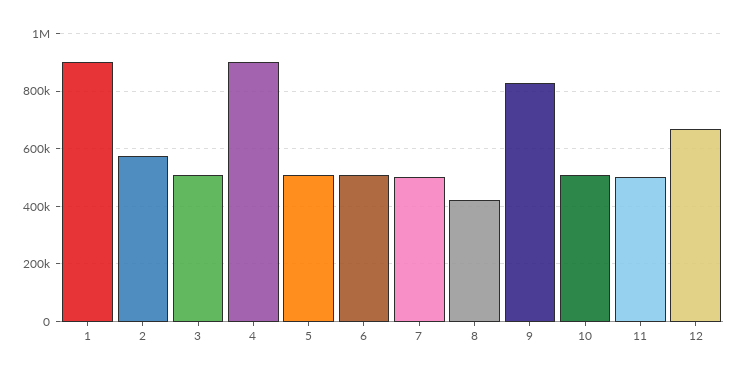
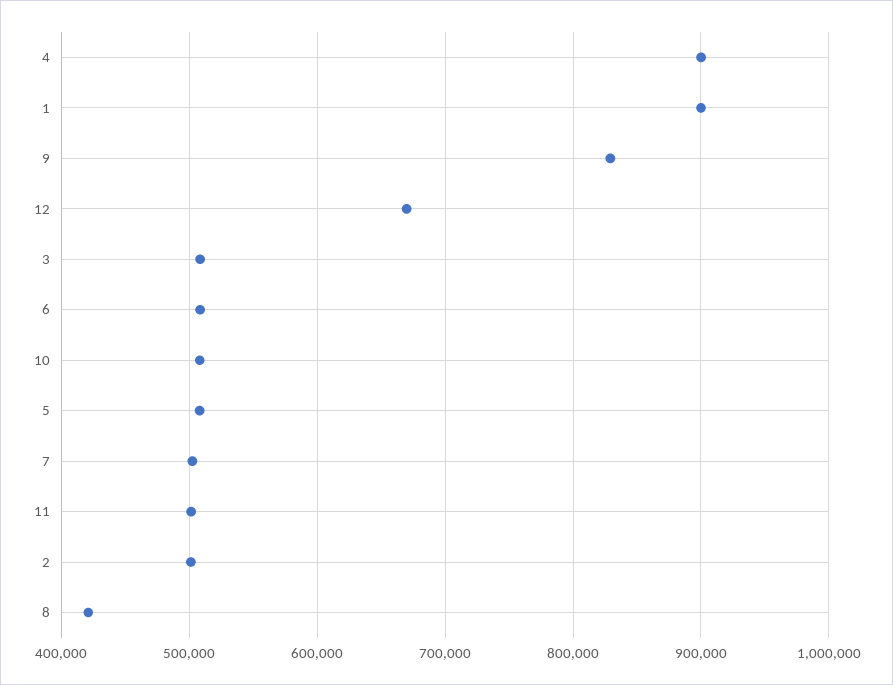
2: 575000 -> 500000

